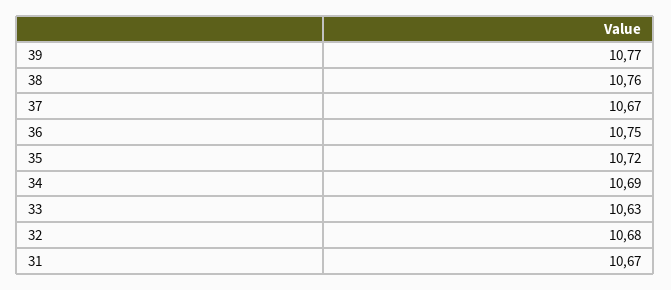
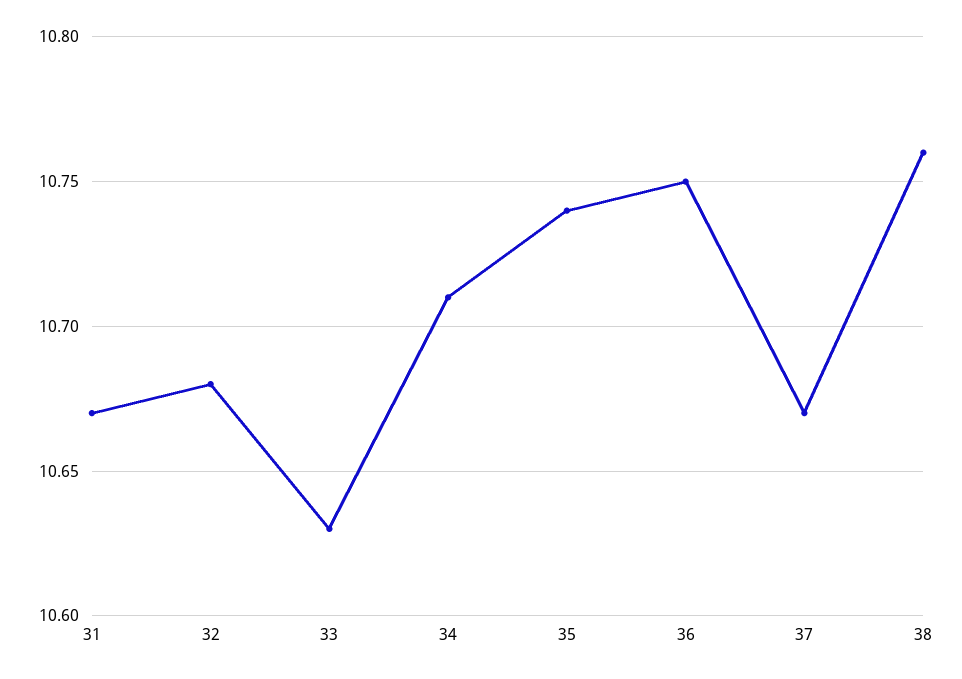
39: 10.77 -> none
35: 10.72 -> 10.74
34: 10.69 -> 10.71

